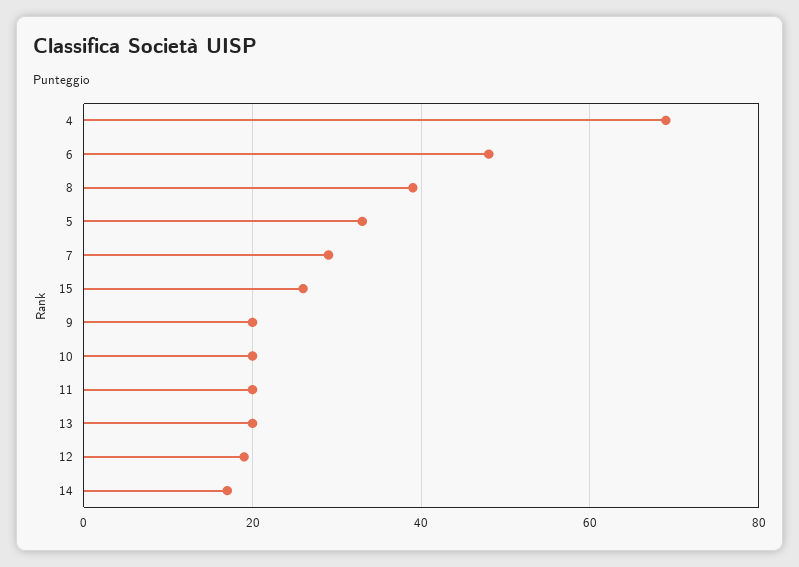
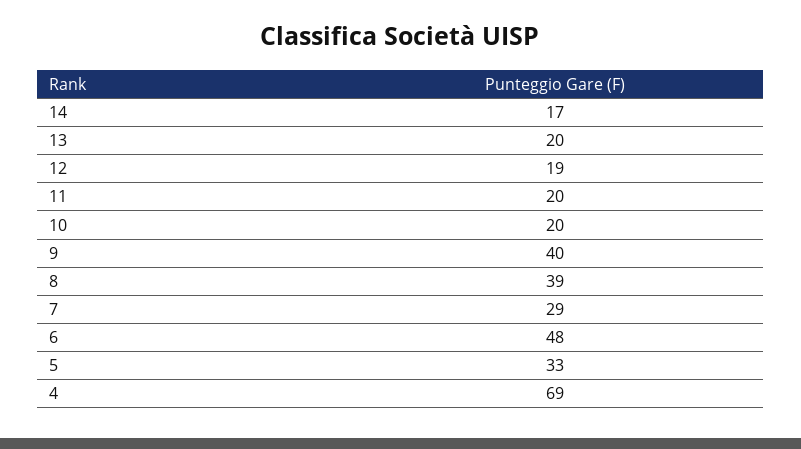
15: 25 -> none
9: 20 -> 40

